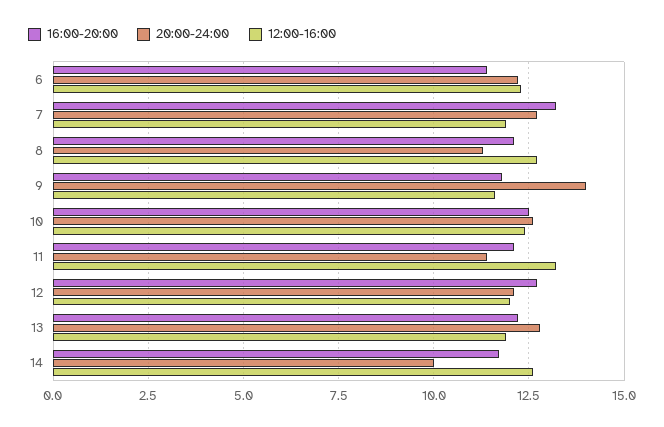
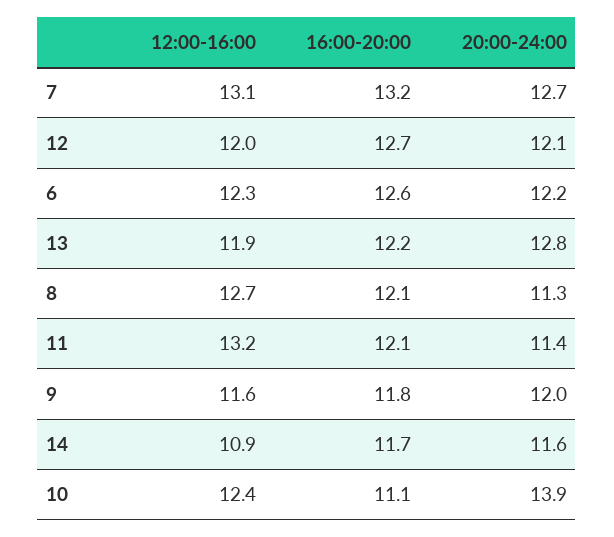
16:00-20:00, 6: 11.5 -> 12.6
12:00-16:00, 7: 12 -> 13.1
20:00-24:00, 9: 14 -> 12
16:00-20:00, 10: 12.5 -> 11.1
20:00-24:00, 10: 12.5 -> 13.9
20:00-24:00, 14: 10 -> 11.6
12:00-16:00, 14: 12.5 -> 10.9

